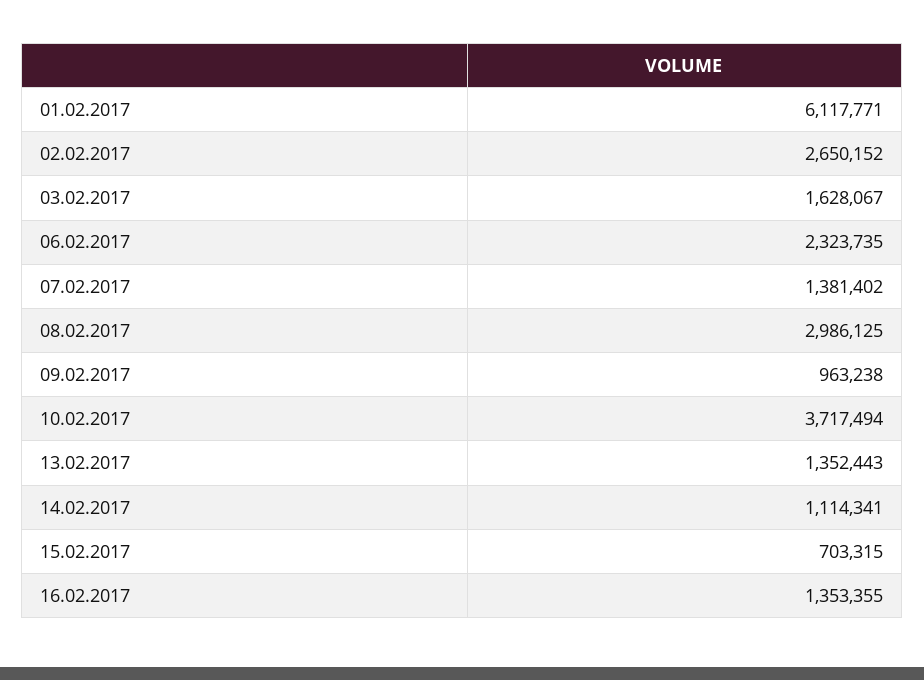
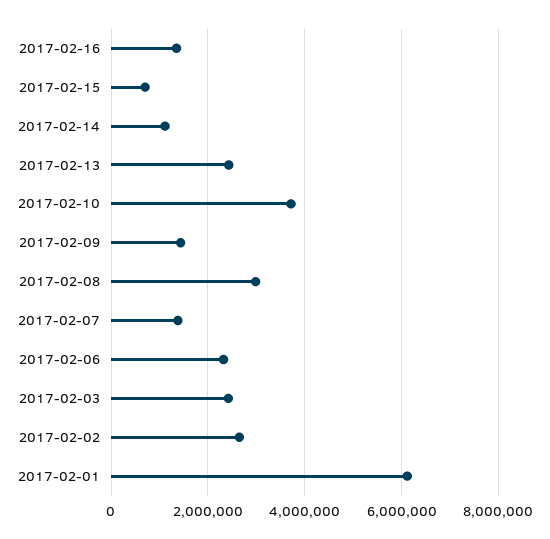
03.02.2017: 1628067 -> 2400000
09.02.2017: 963238 -> 1400000
13.02.2017: 1352443 -> 2400000

